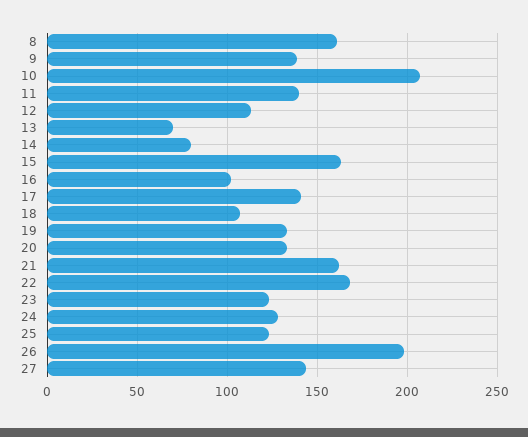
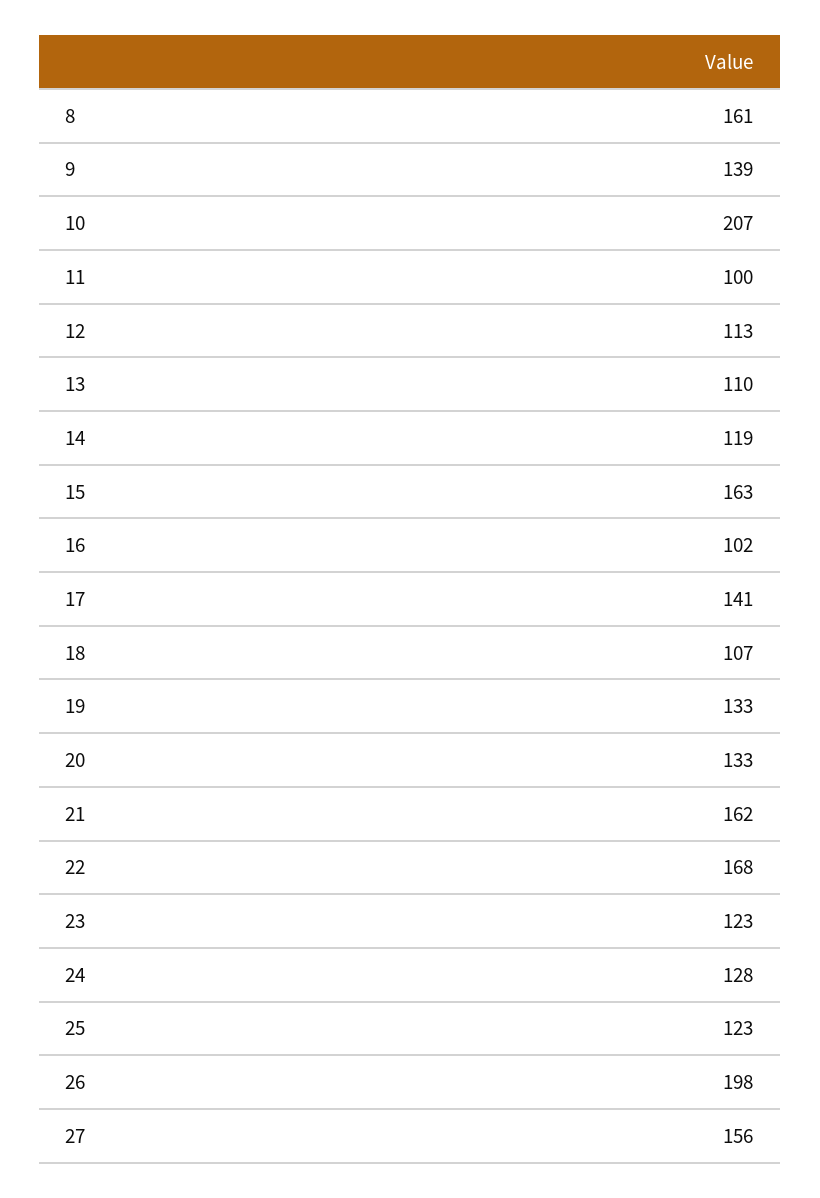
11: 140 -> 100
13: 70 -> 110
14: 80 -> 119
27: 145 -> 156

